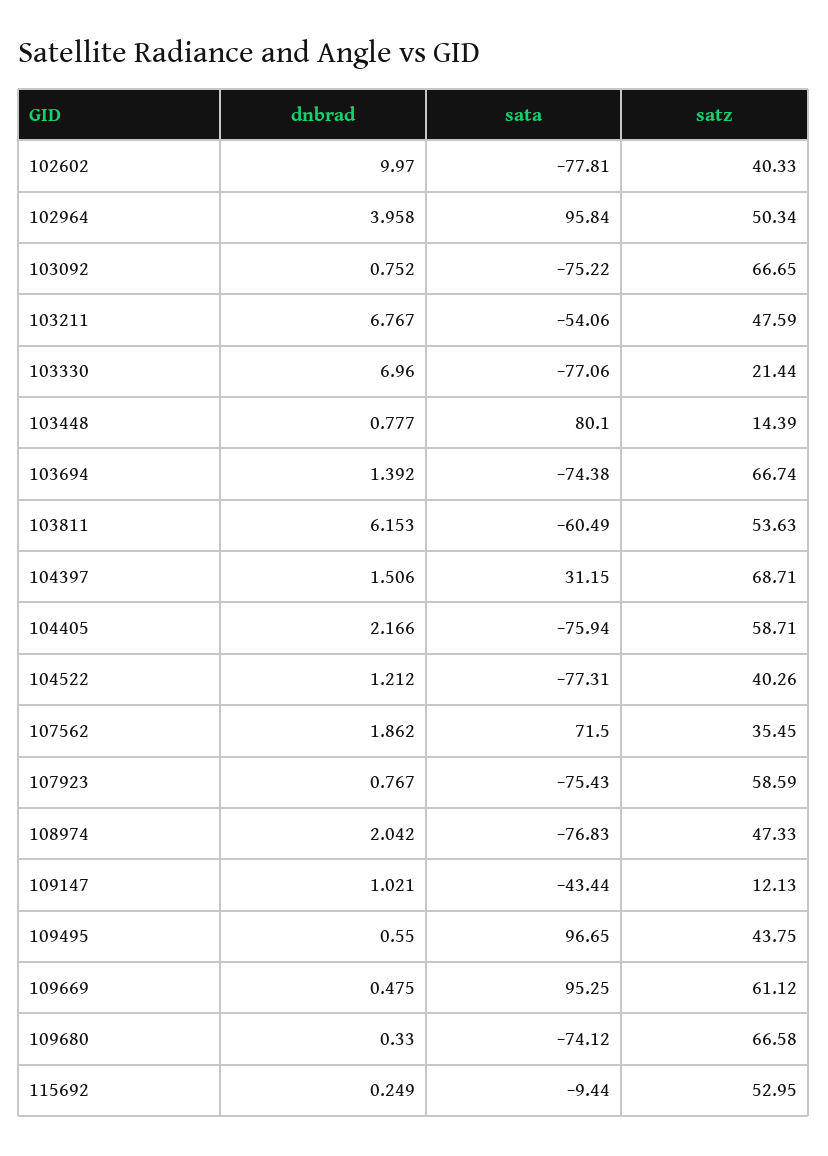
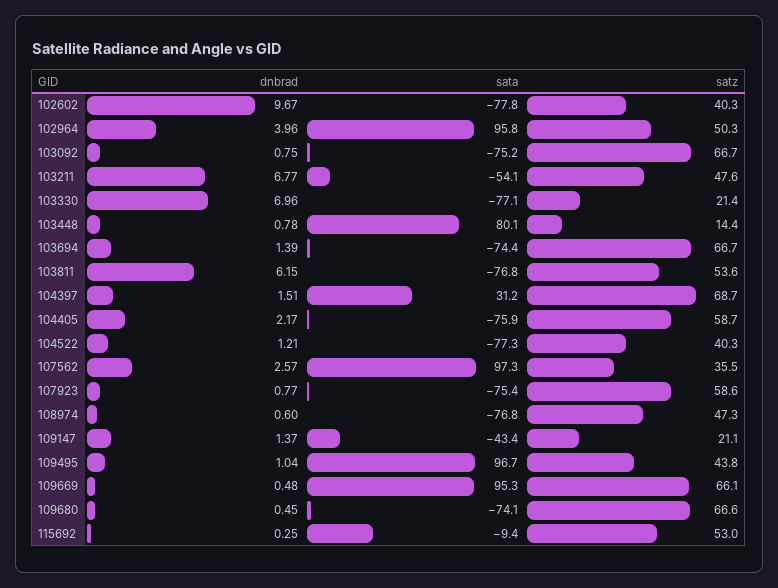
dnbrad, 102602: 9.97 -> 9.67
sata, 103811: -60.49 -> -76.8
dnbrad, 107562: 1.862 -> 2.57
sata, 107562: 71.5 -> 97.3
dnbrad, 108974: 2.042 -> 0.6
dnbrad, 109147: 1.021 -> 1.37
satz, 109147: 12.13 -> 21.1
dnbrad, 109495: 0.55 -> 1.04
satz, 109669: 61.12 -> 66.1
dnbrad, 109680: 0.33 -> 0.45

